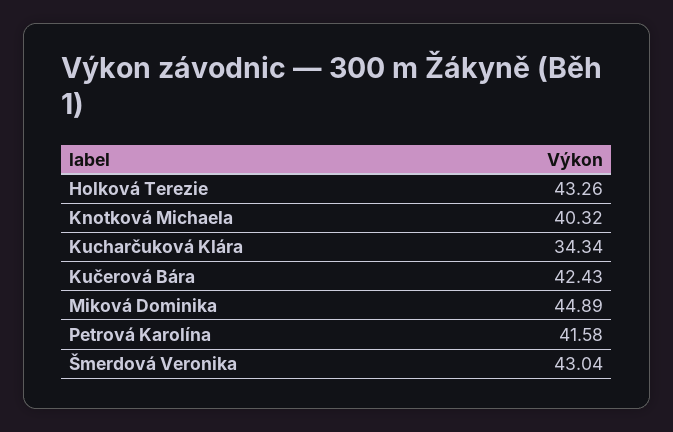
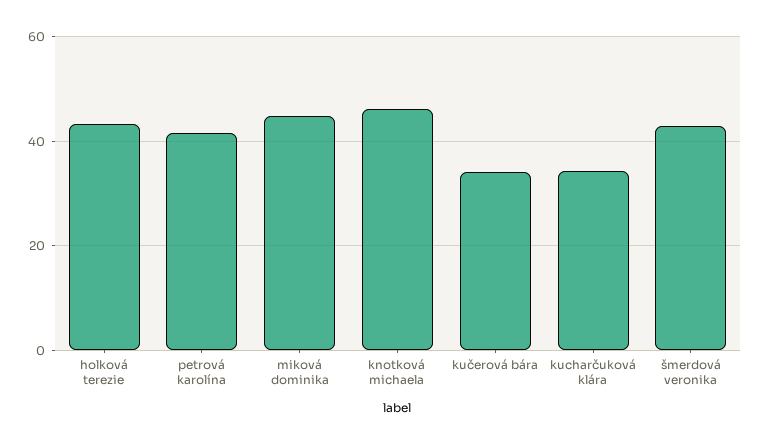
Knotková Michaela: 40.32 -> 46
Kučerová Bára: 42.43 -> 34

